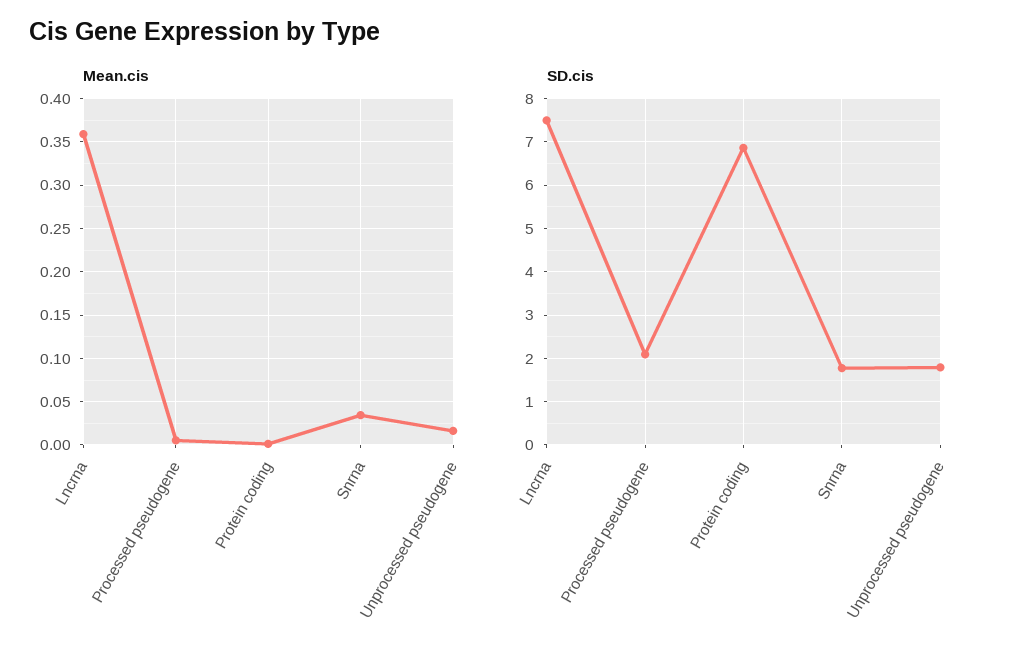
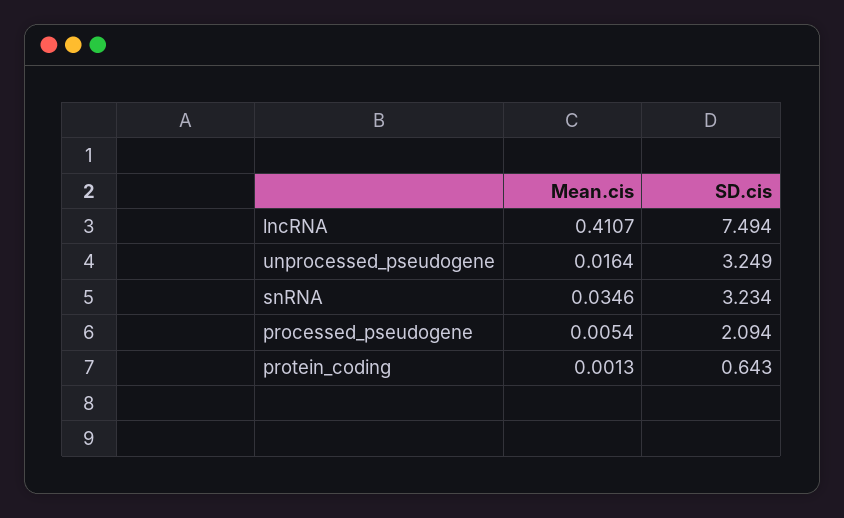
Mean.cis, Lncrna: 0.36 -> 0.4107
SD.cis, Protein coding: 6.8 -> 0.643
SD.cis, Snrna: 1.8 -> 3.234
SD.cis, Unprocessed pseudogene: 1.8 -> 3.249

